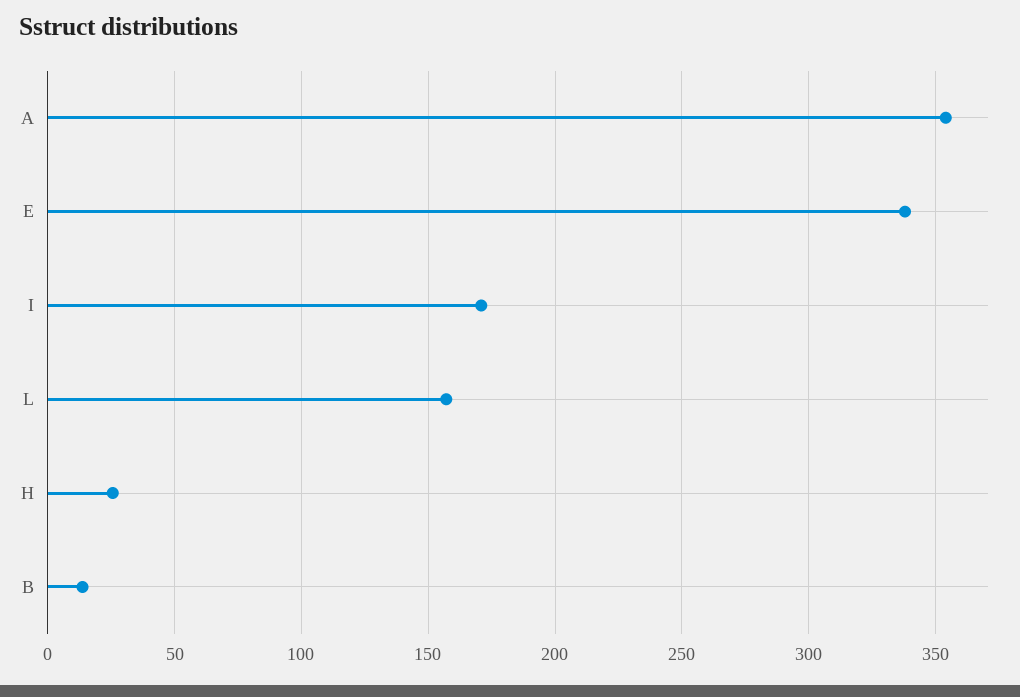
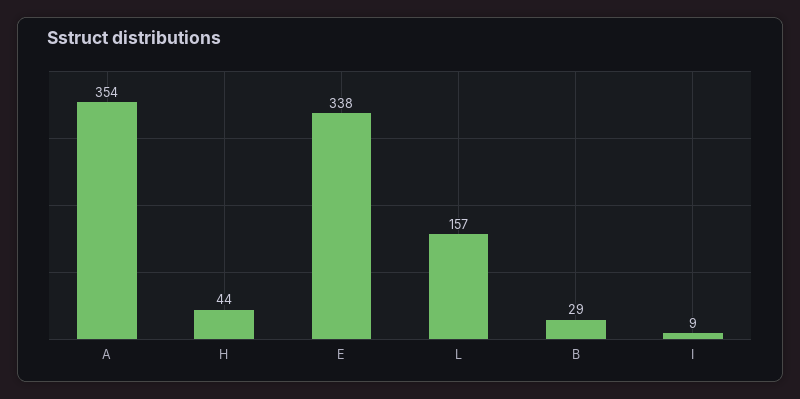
I: 170 -> 9
H: 25 -> 44
B: 15 -> 29

